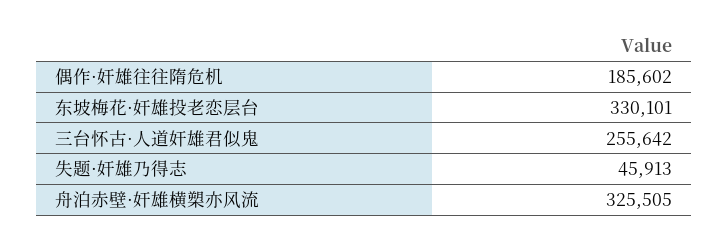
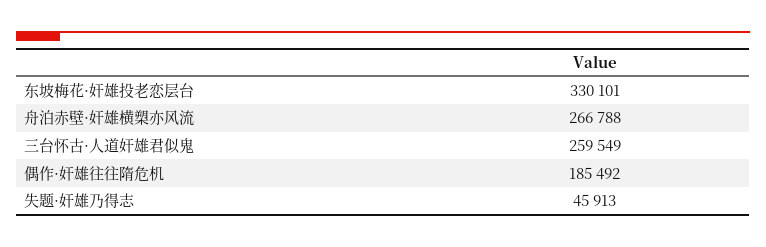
偶作·奸雄往往隋危机: 185602 -> 185492
三台怀古·人道奸雄君似鬼: 255642 -> 259549
舟泊赤壁·奸雄横槊亦风流: 325505 -> 266788

